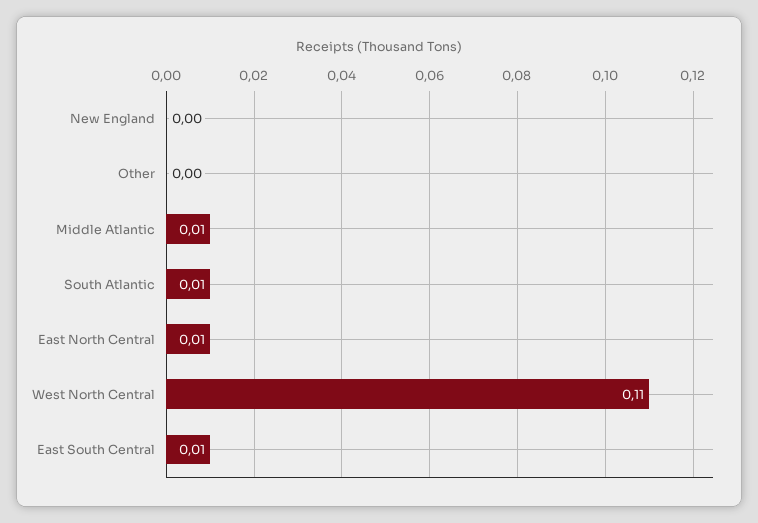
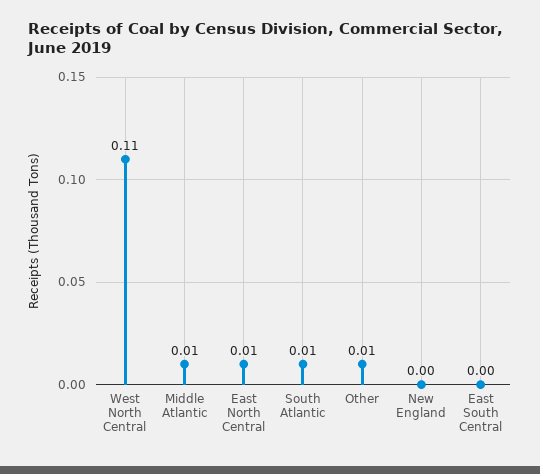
Other: 0 -> 0.01
East South Central: 0.01 -> 0

